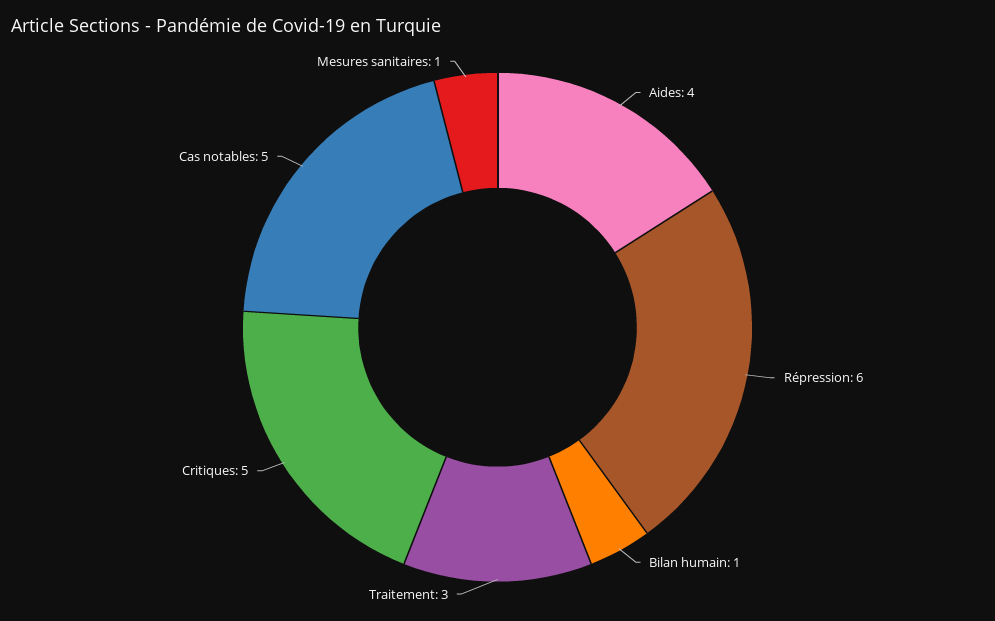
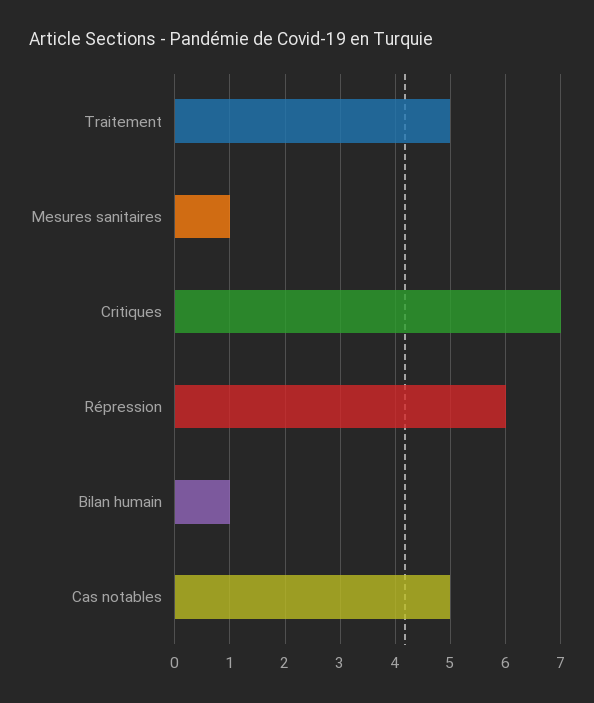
Aides: 4 -> none
Traitement: 3 -> 5
Critiques: 5 -> 7

